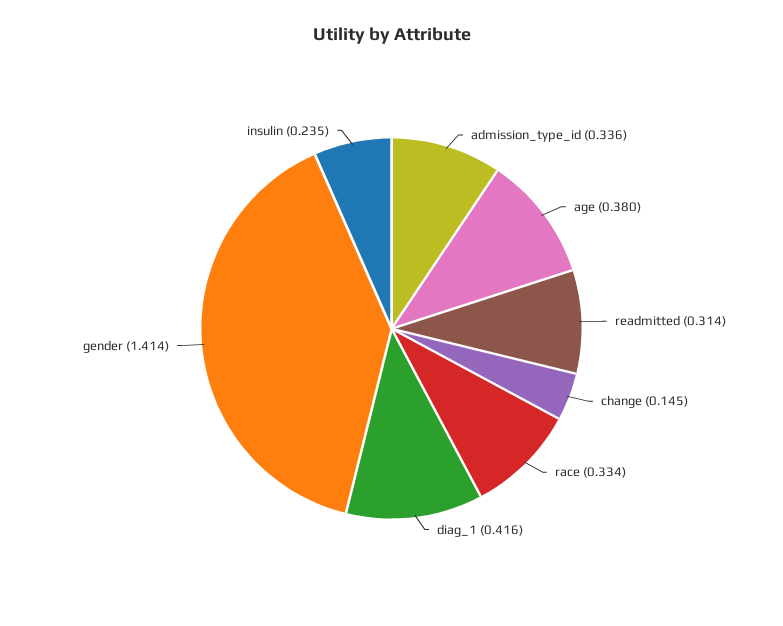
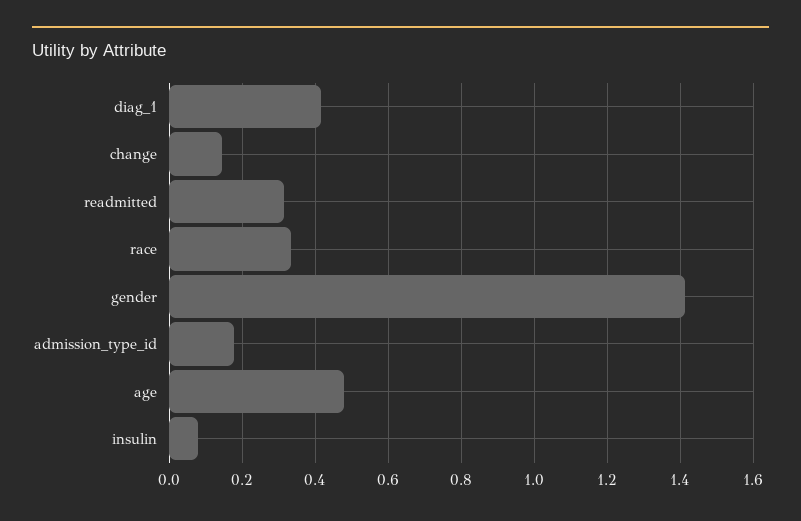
admission_type_id: 0.336 -> 0.18
age: 0.38 -> 0.48
insulin: 0.235 -> 0.08

